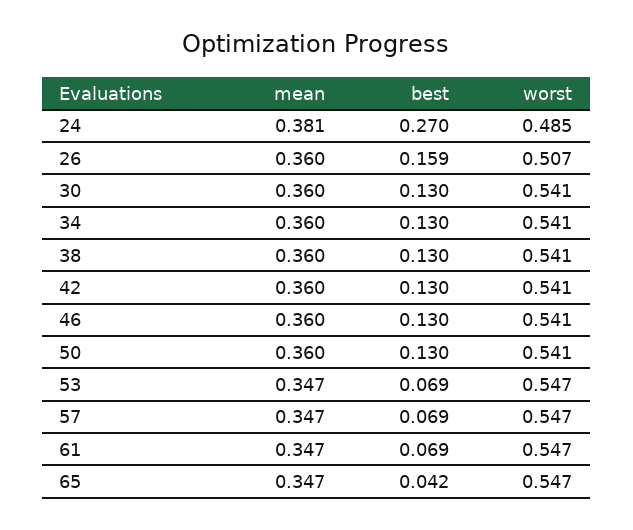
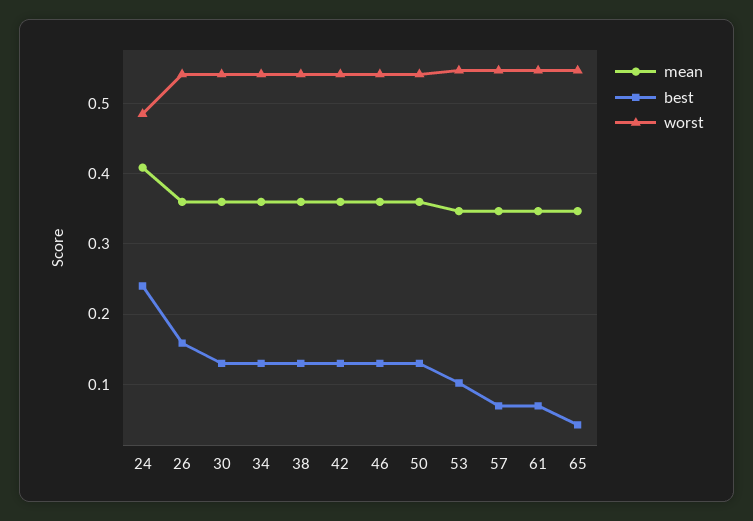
mean, 24: 0.381 -> 0.41
best, 24: 0.27 -> 0.24
worst, 26: 0.507 -> 0.54
best, 53: 0.069 -> 0.1

